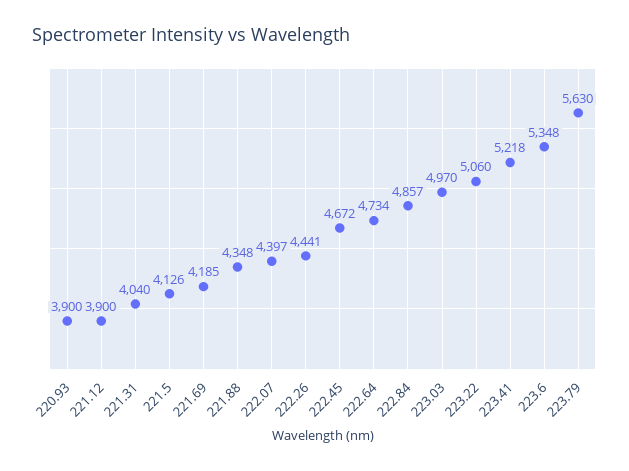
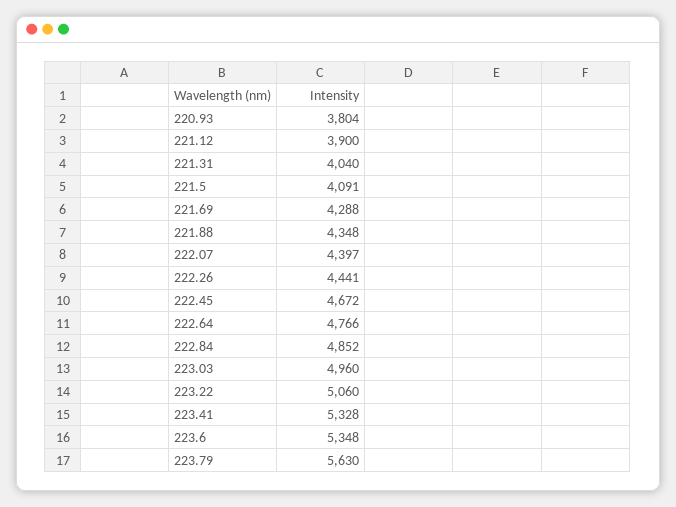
220.93: 3900 -> 3804
221.5: 4126 -> 4091
221.69: 4185 -> 4288
222.64: 4734 -> 4766
222.84: 4857 -> 4852
223.03: 4970 -> 4960
223.41: 5218 -> 5328

